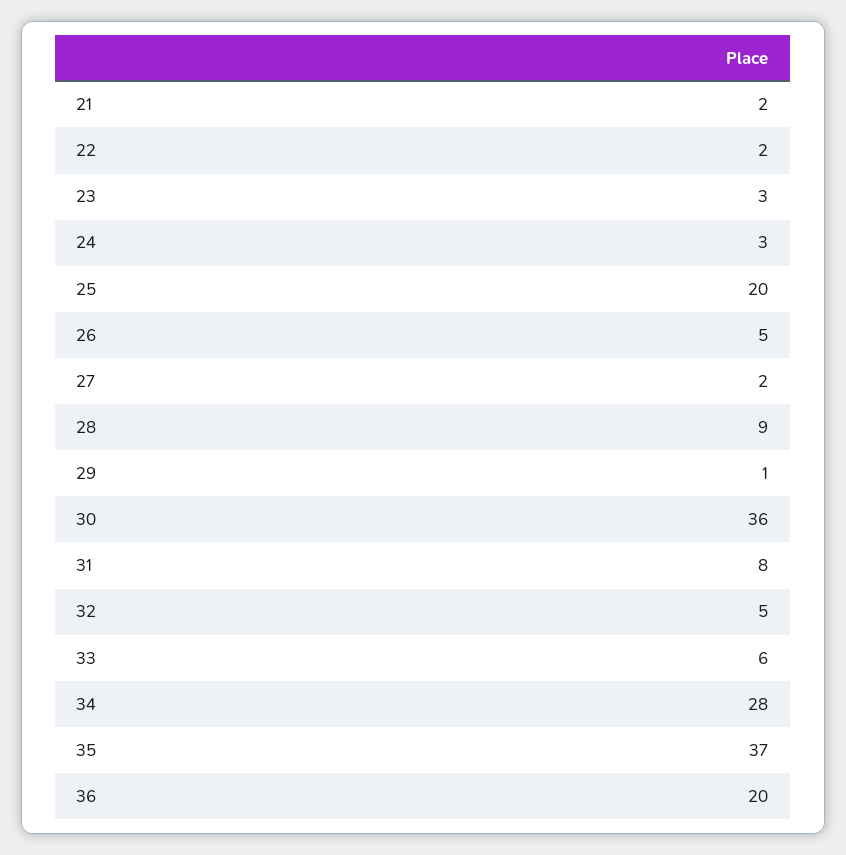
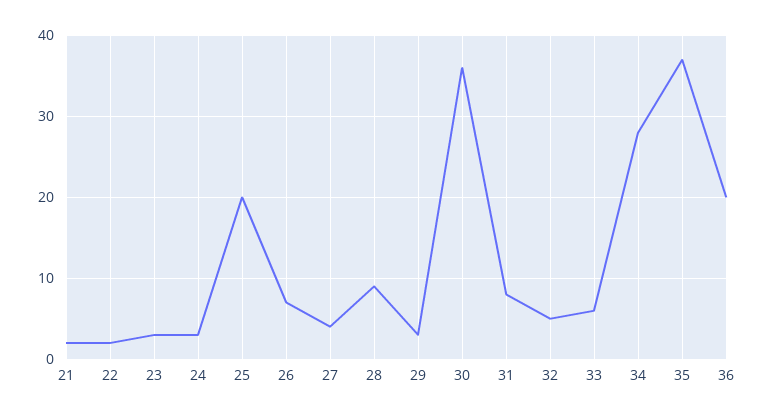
26: 5 -> 7
27: 2 -> 4
29: 1 -> 3

